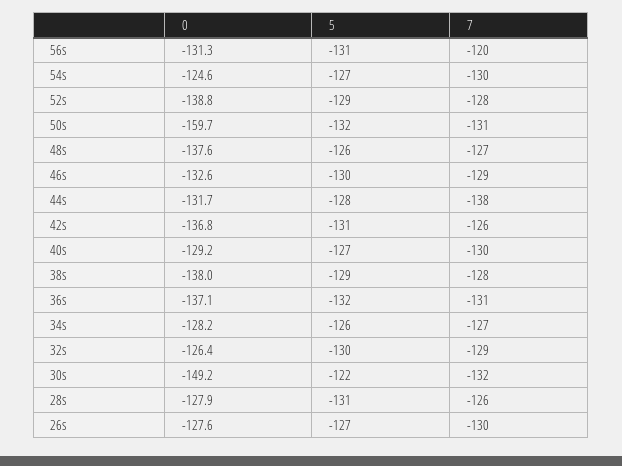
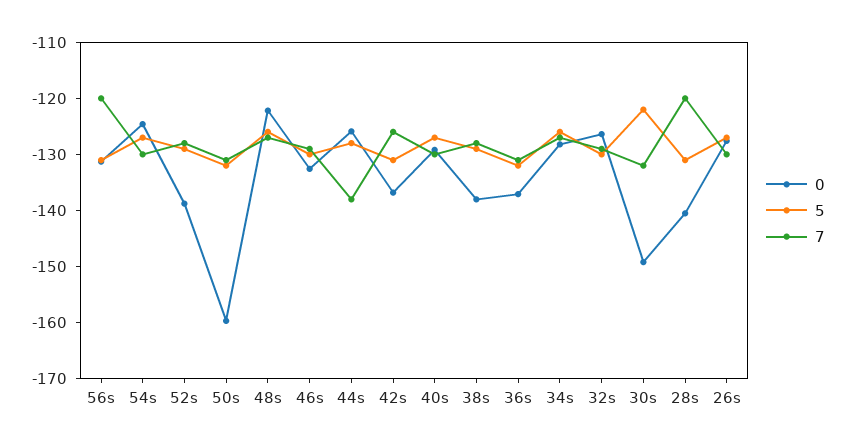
0, 48s: -137.6 -> -122
0, 44s: -131.7 -> -126
0, 28s: -127.9 -> -140
7, 28s: -126 -> -120

